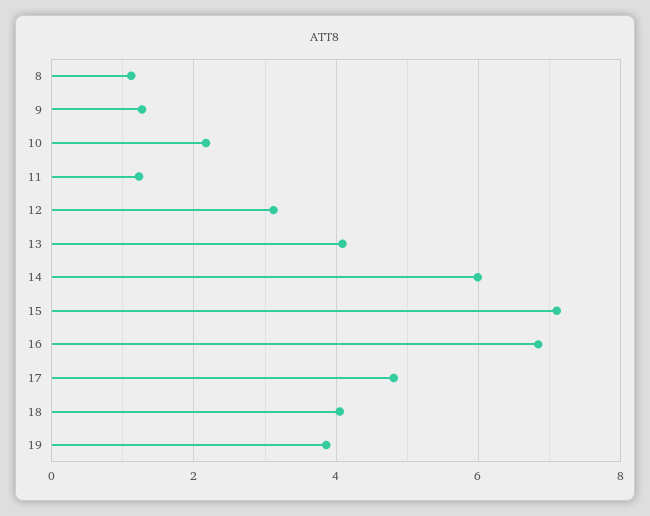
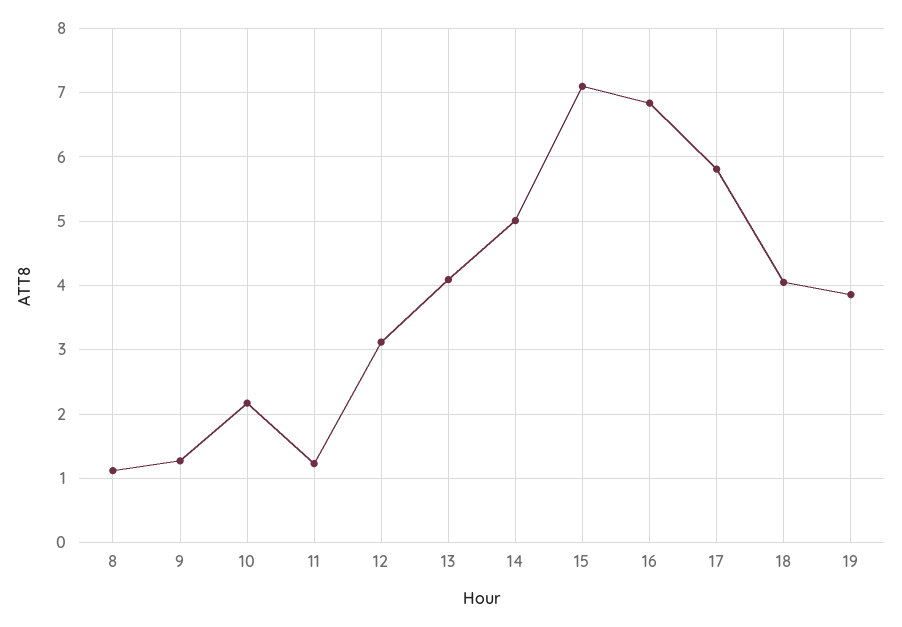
14: 6 -> 5
17: 4.8 -> 5.8

